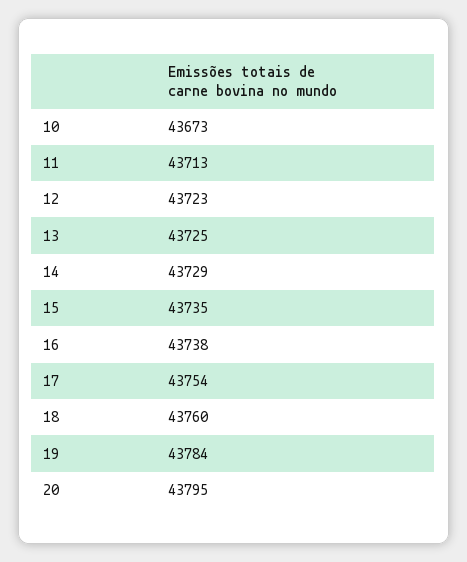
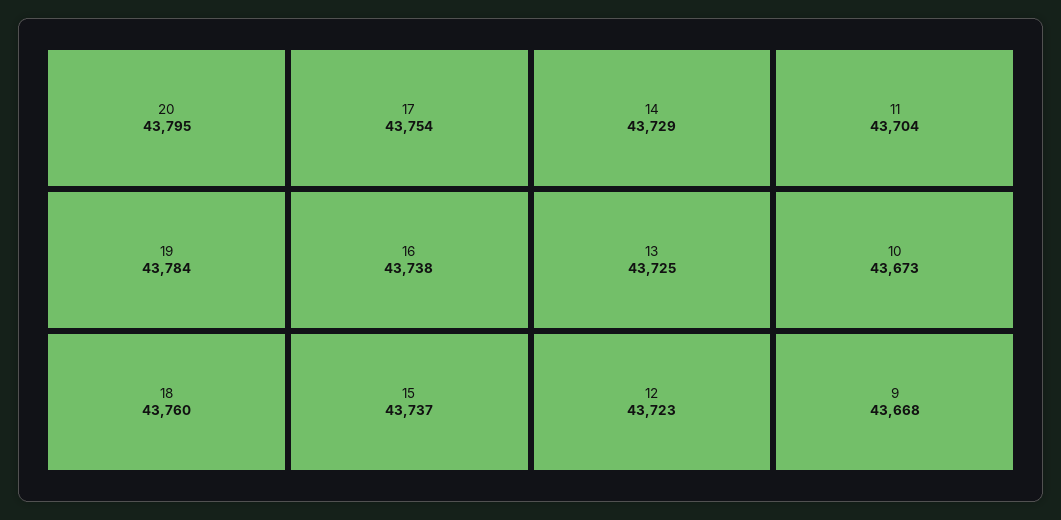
11: 43713 -> 43704
15: 43735 -> 43737
9: none -> 43668

